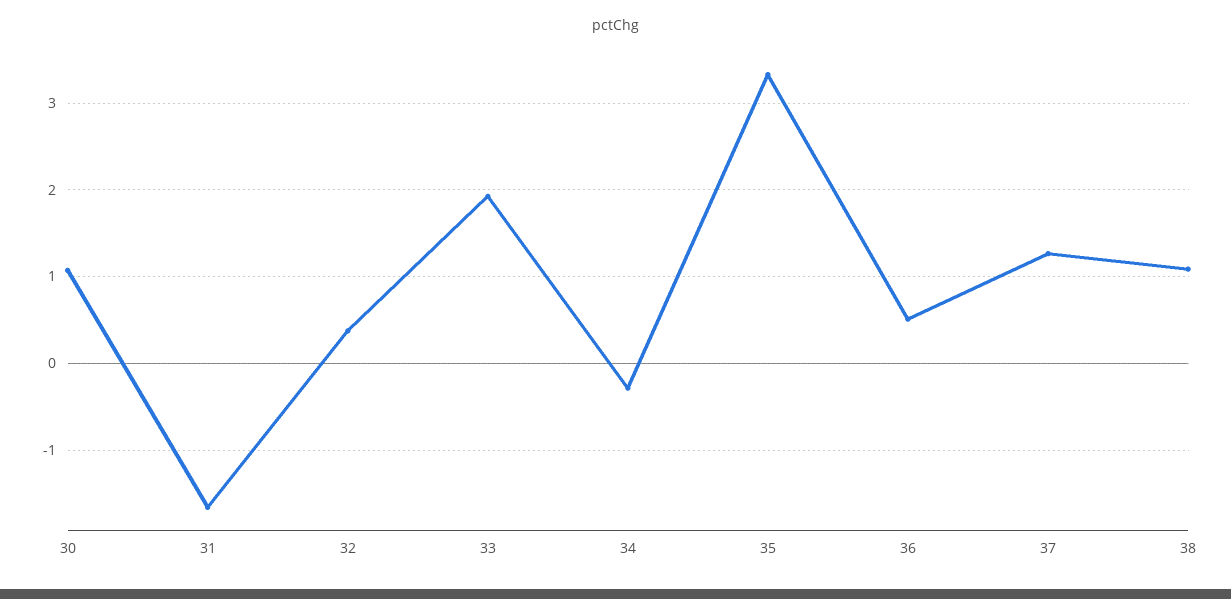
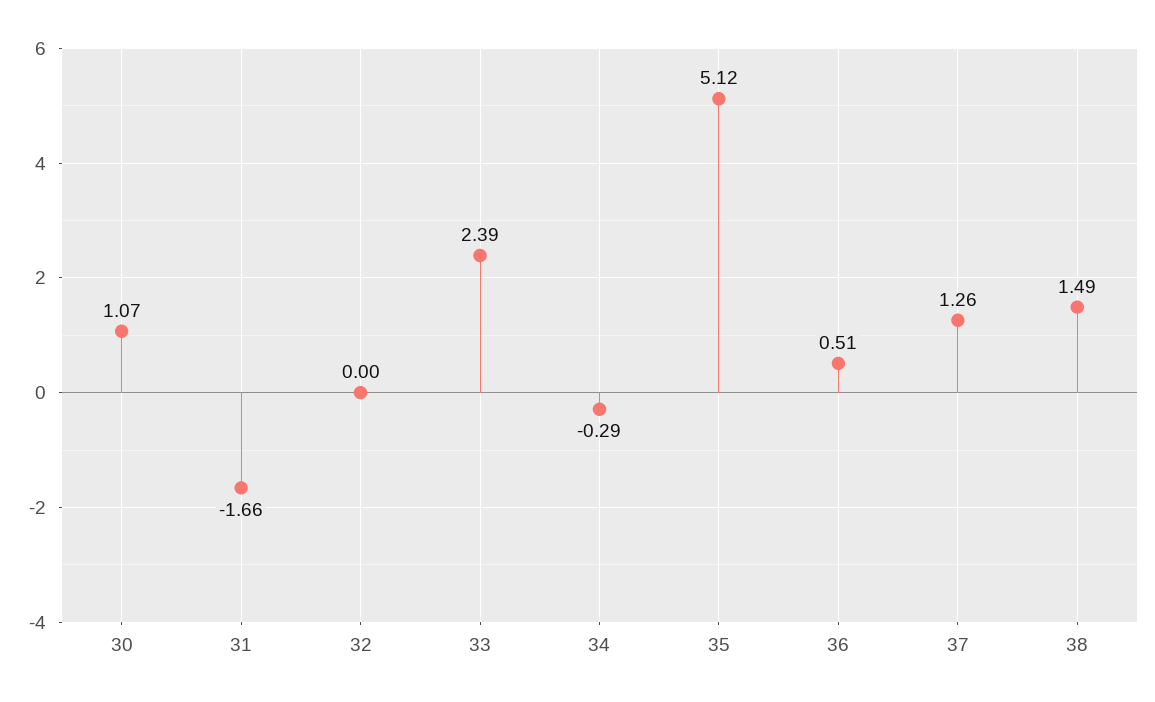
32: 0.4 -> 0
33: 1.9 -> 2.39
35: 3.3 -> 5.12
38: 1.1 -> 1.49

